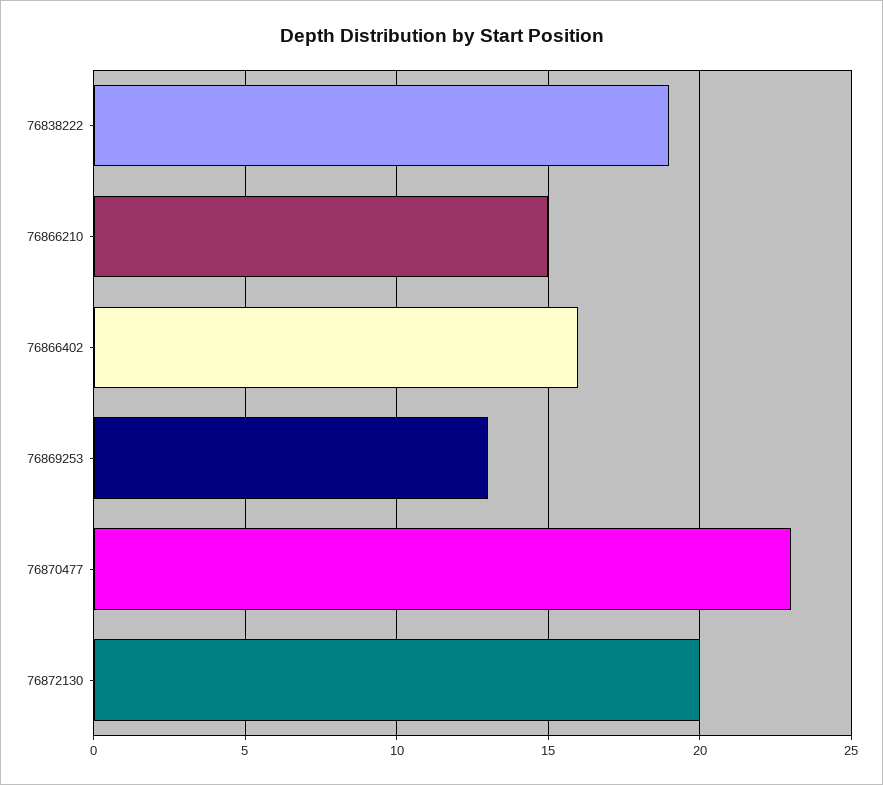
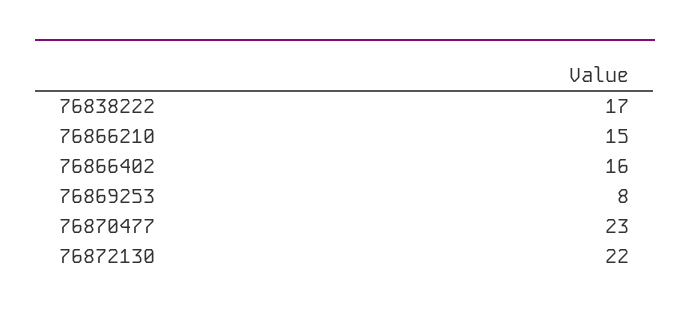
76838222: 19 -> 17
76869253: 13 -> 8
76872130: 20 -> 22

